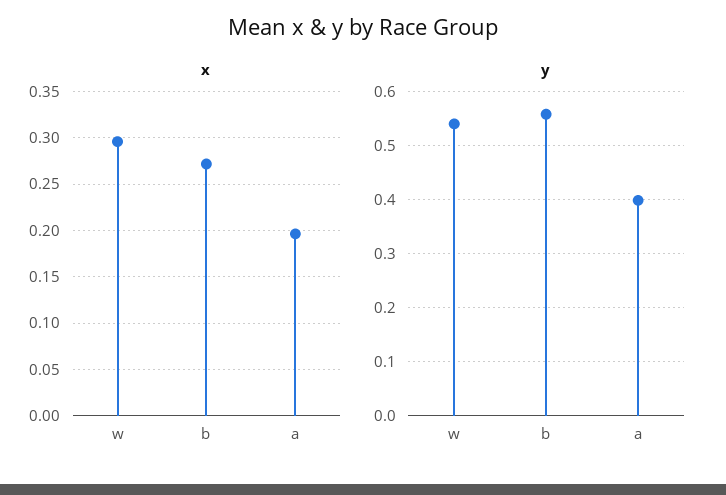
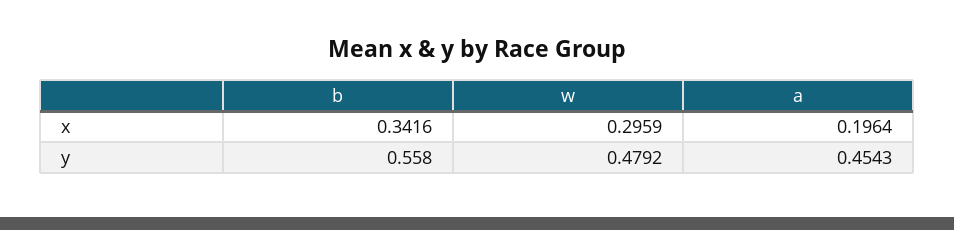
x, b: 0.27 -> 0.3416
y, w: 0.54 -> 0.4792
y, a: 0.4 -> 0.4543

